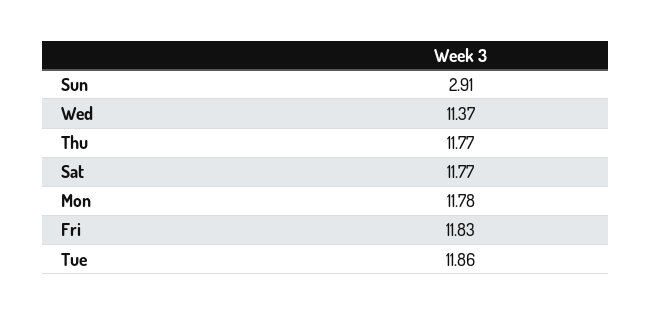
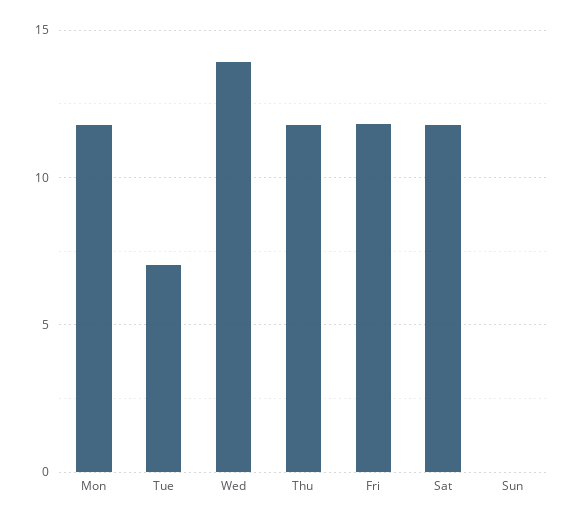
Sun: 2.91 -> 0
Wed: 11.37 -> 14
Tue: 11.86 -> 7

